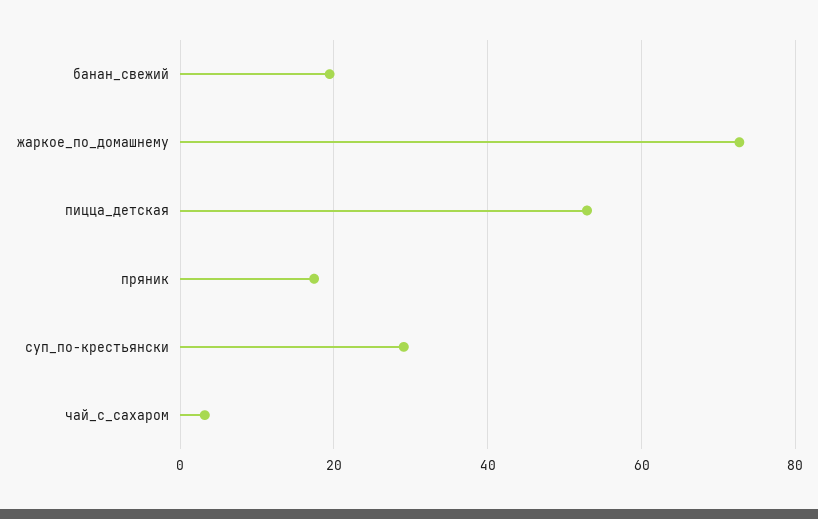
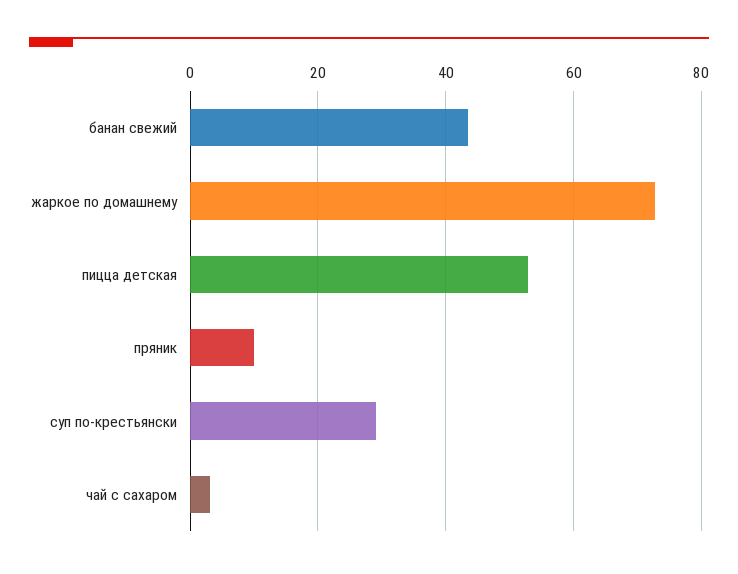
банан_свежий: 20 -> 44
пряник: 18 -> 10

